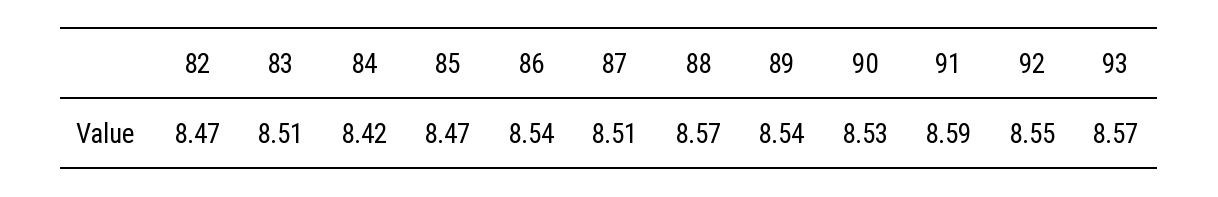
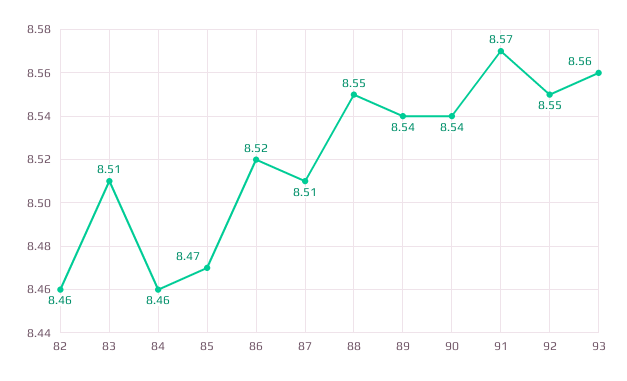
82: 8.47 -> 8.46
84: 8.42 -> 8.46
86: 8.54 -> 8.52
88: 8.57 -> 8.55
90: 8.53 -> 8.54
91: 8.59 -> 8.57
93: 8.57 -> 8.56

